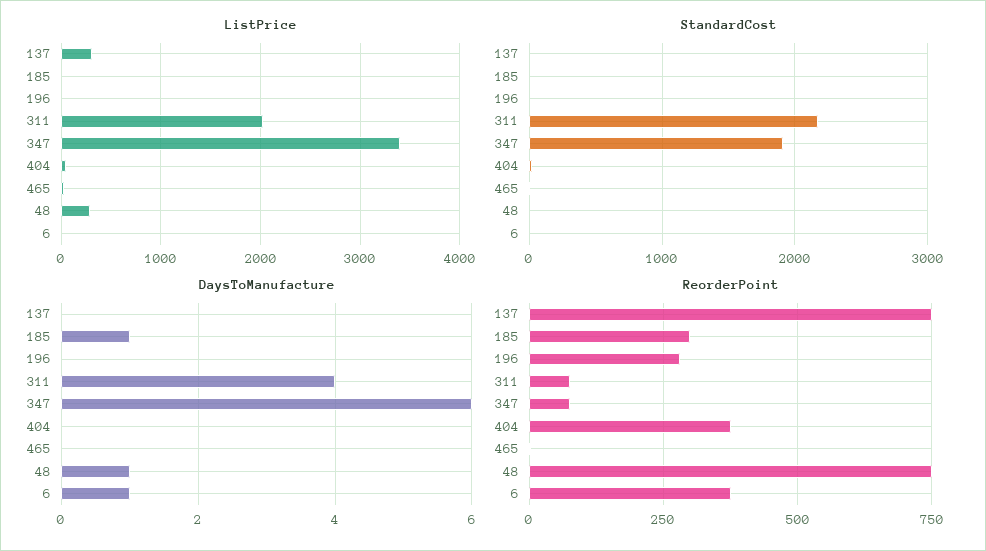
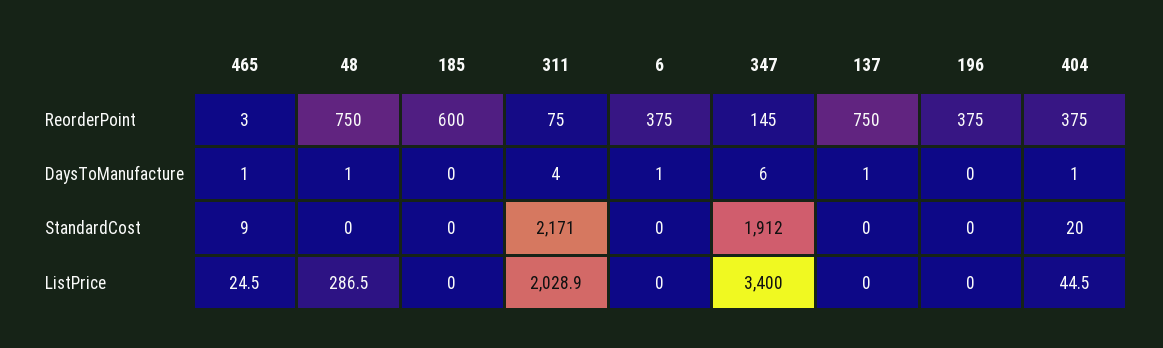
ListPrice, 137: 300 -> 0
DaysToManufacture, 137: 0 -> 1
DaysToManufacture, 185: 1 -> 0
DaysToManufacture, 404: 0 -> 1
DaysToManufacture, 465: 0 -> 1
ReorderPoint, 185: 300 -> 600
ReorderPoint, 196: 275 -> 375
ReorderPoint, 347: 75 -> 145

